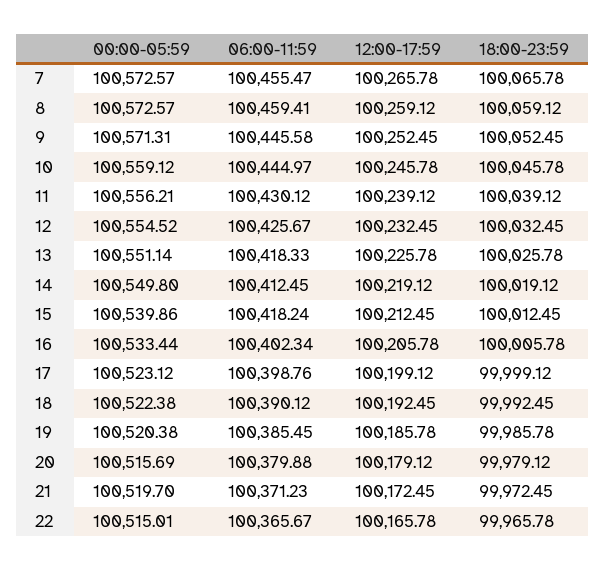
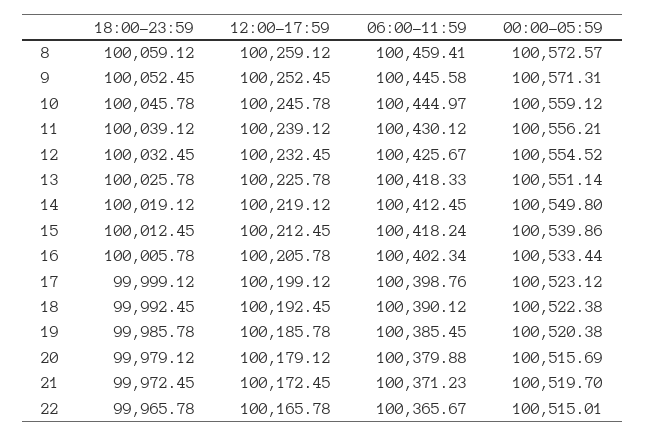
00:00-05:59, 7: 100572.57 -> none
06:00-11:59, 7: 100455.47 -> none
12:00-17:59, 7: 100265.78 -> none
18:00-23:59, 7: 100065.78 -> none

